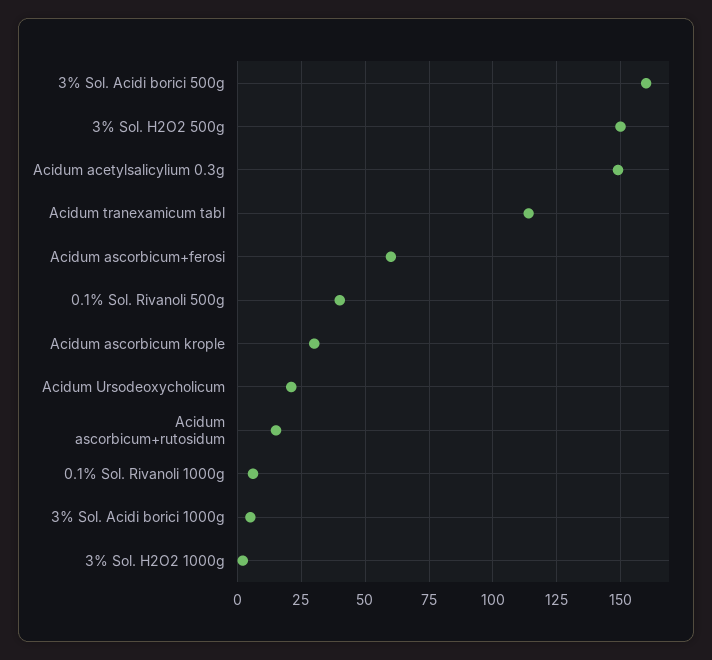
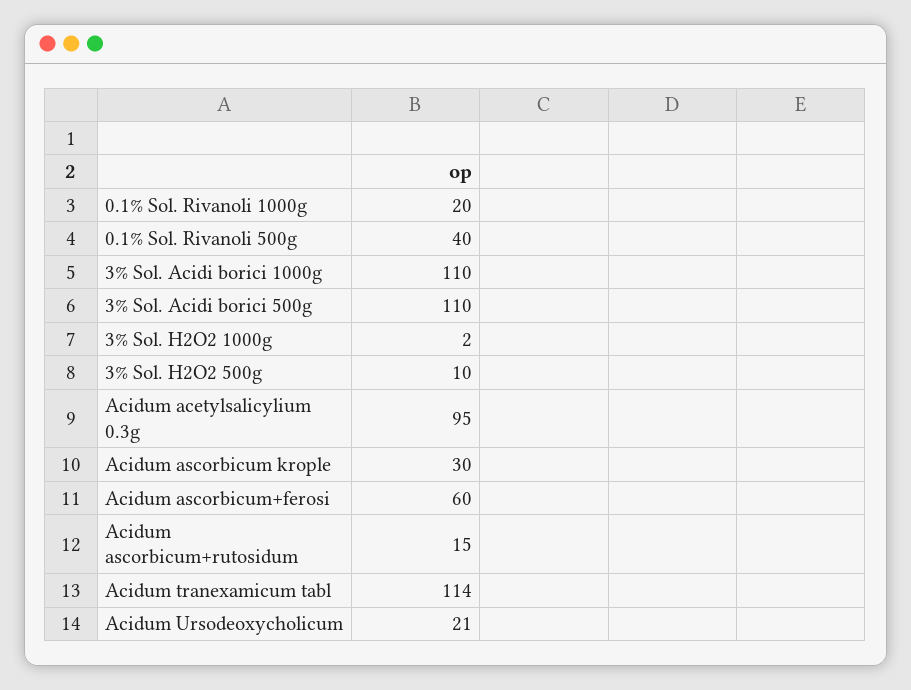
3% Sol. Acidi borici 500g: 160 -> 110
3% Sol. H2O2 500g: 150 -> 10
Acidum acetylsalicylium 0.3g: 150 -> 95
0.1% Sol. Rivanoli 1000g: 5 -> 20
3% Sol. Acidi borici 1000g: 5 -> 110

